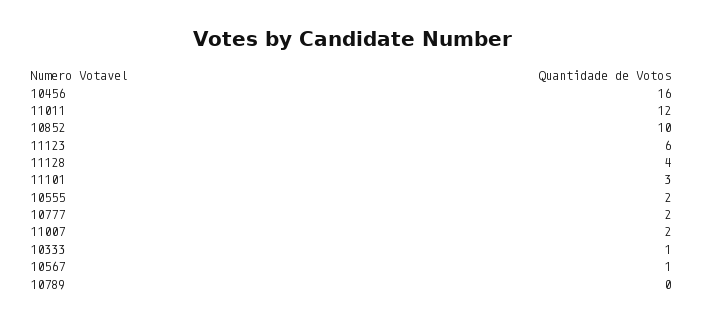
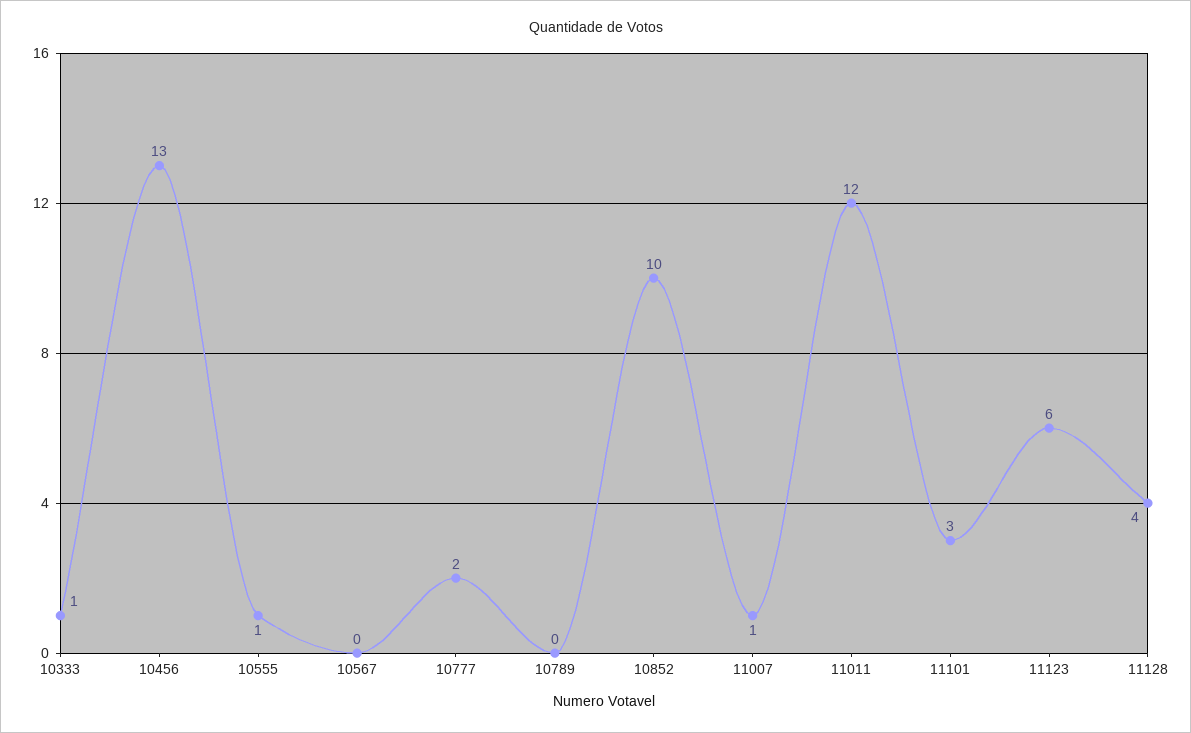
10456: 16 -> 13
10555: 2 -> 1
11007: 2 -> 1
10567: 1 -> 0

